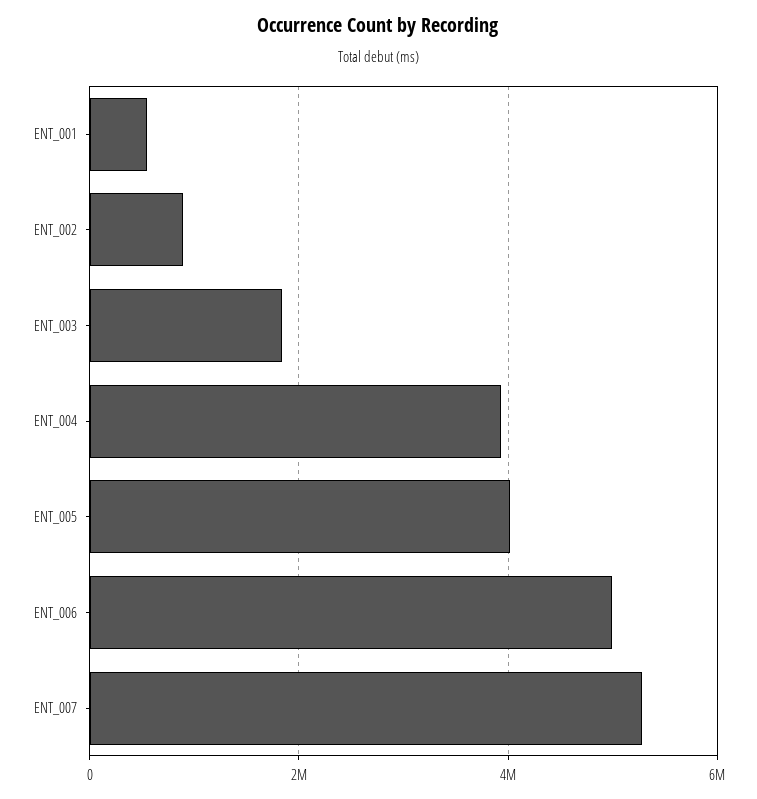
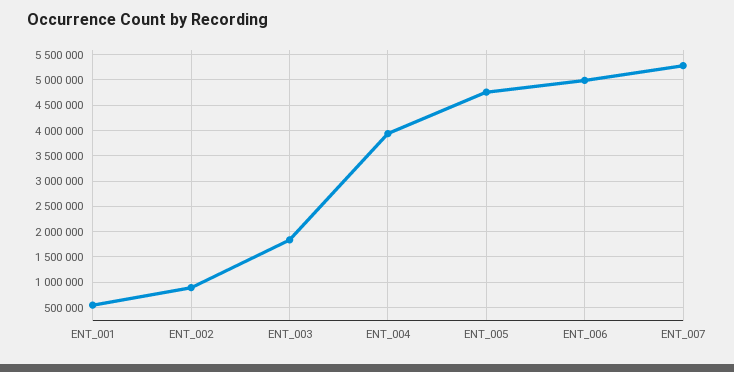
ENT_005: 4000000 -> 4750000

